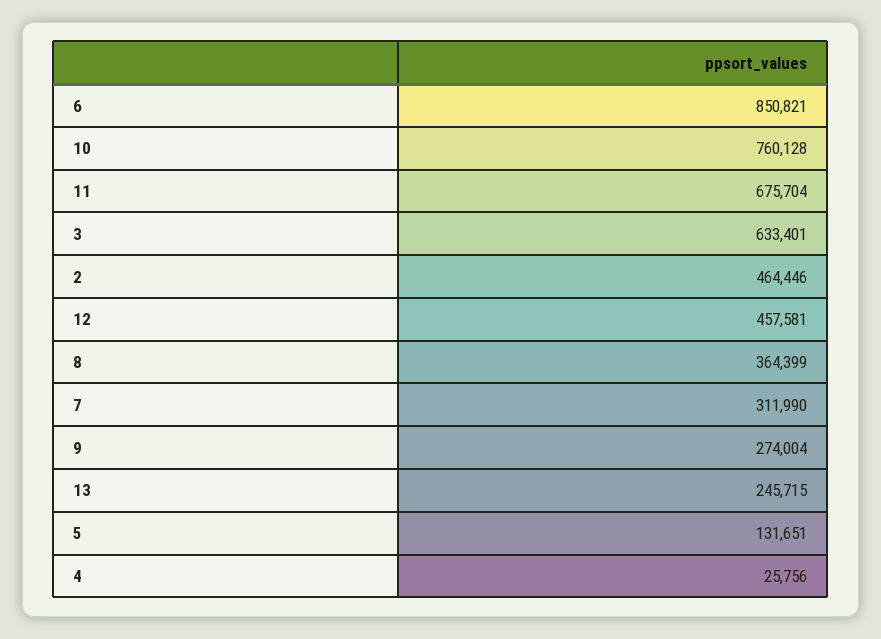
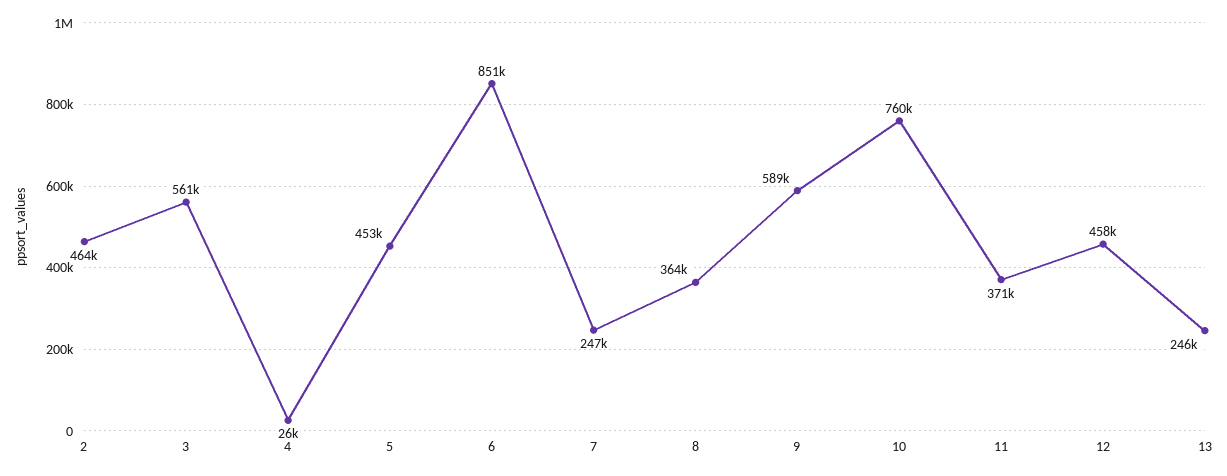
11: 675704 -> 371000
3: 633401 -> 561000
7: 311990 -> 247000
9: 274004 -> 589000
5: 131651 -> 453000

